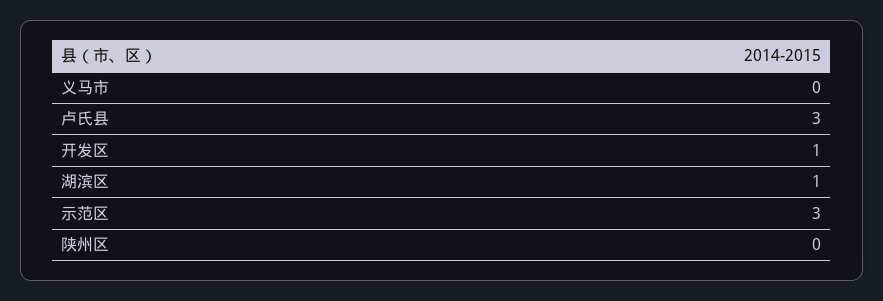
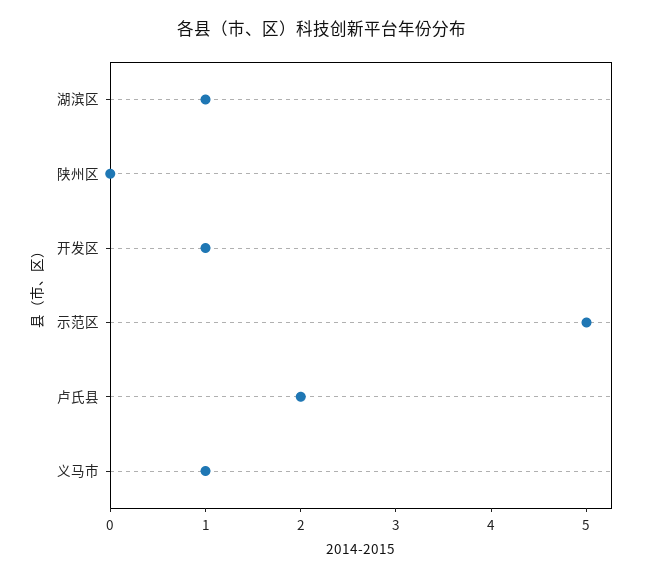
义马市: 0 -> 1
卢氏县: 3 -> 2
示范区: 3 -> 5

